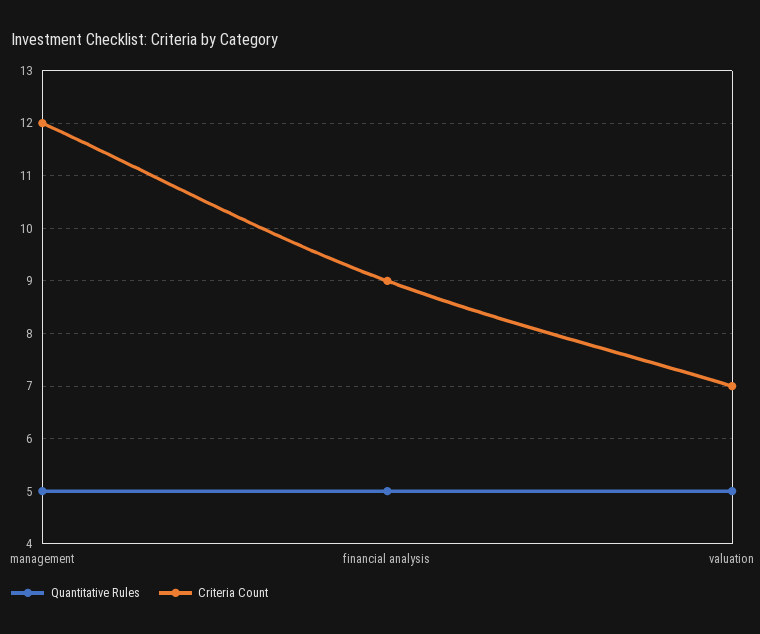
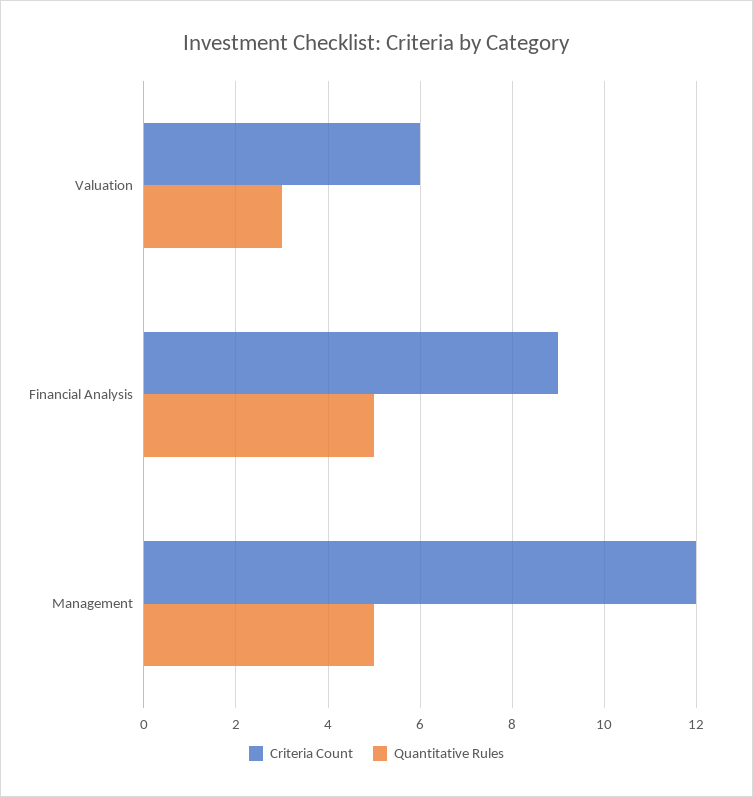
Quantitative Rules, valuation: 5 -> 3
Criteria Count, valuation: 7 -> 6

